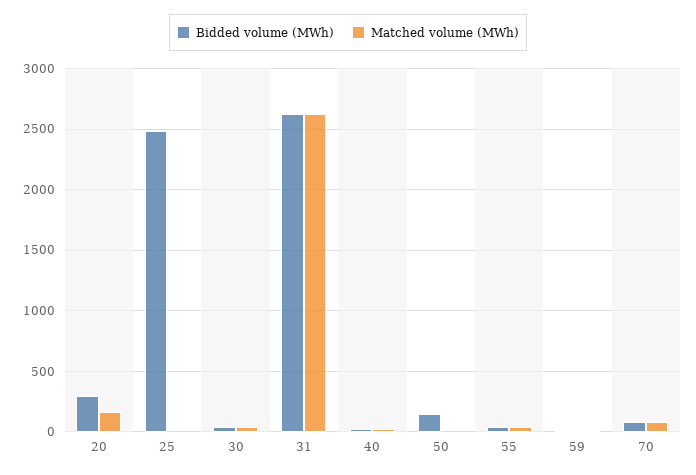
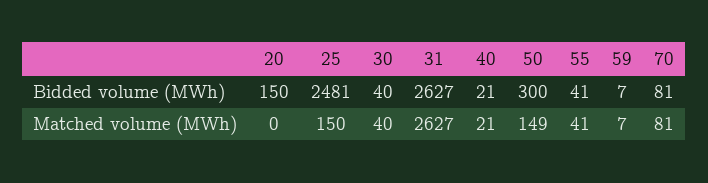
Bidded volume (MWh), 20: 300 -> 150
Matched volume (MWh), 20: 150 -> 0
Matched volume (MWh), 25: 0 -> 150
Bidded volume (MWh), 50: 150 -> 300
Matched volume (MWh), 50: 0 -> 149

